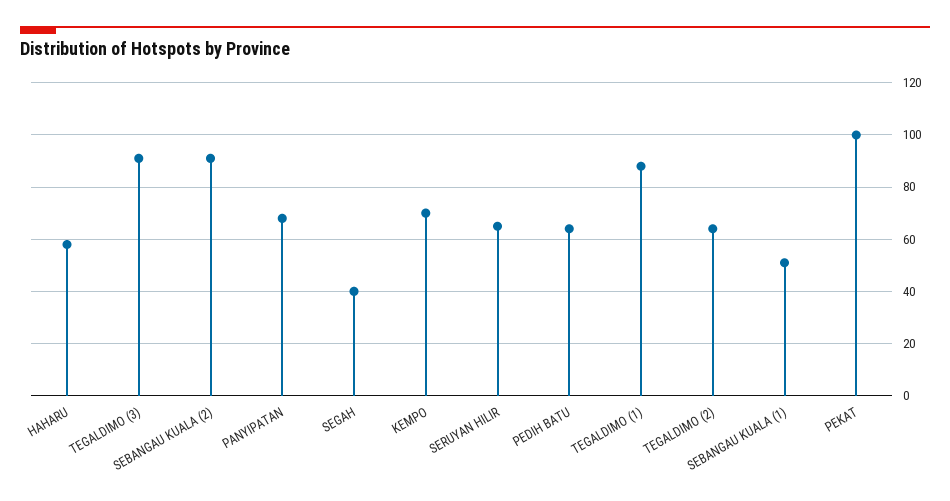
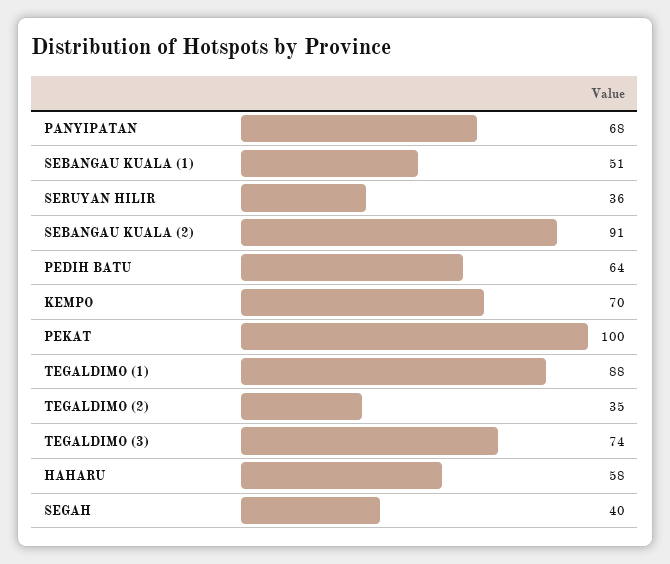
TEGALDIMO (3): 90 -> 74
SERUYAN HILIR: 65 -> 36
TEGALDIMO (2): 65 -> 35

